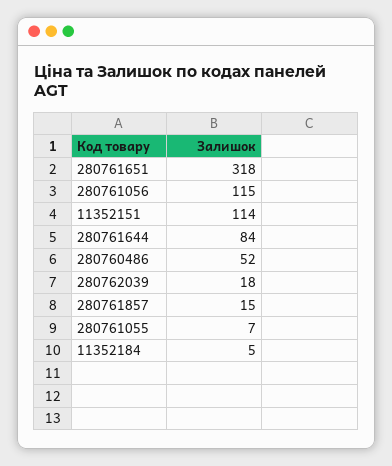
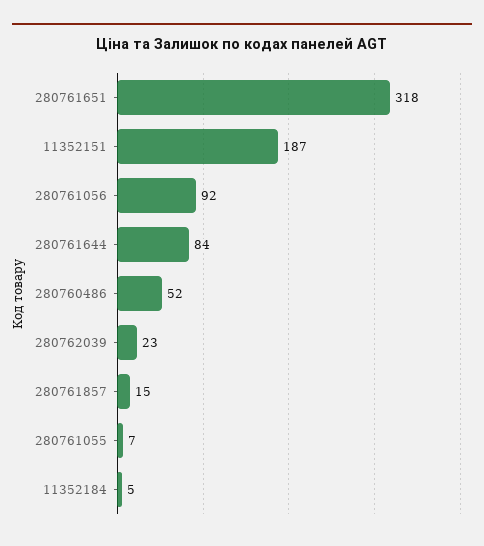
280761056: 115 -> 92
11352151: 114 -> 187
280762039: 18 -> 23

